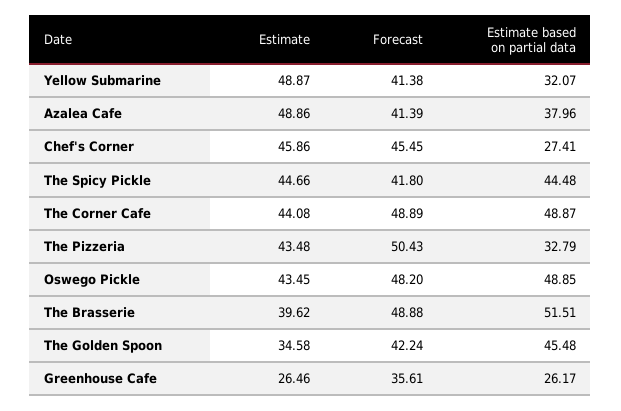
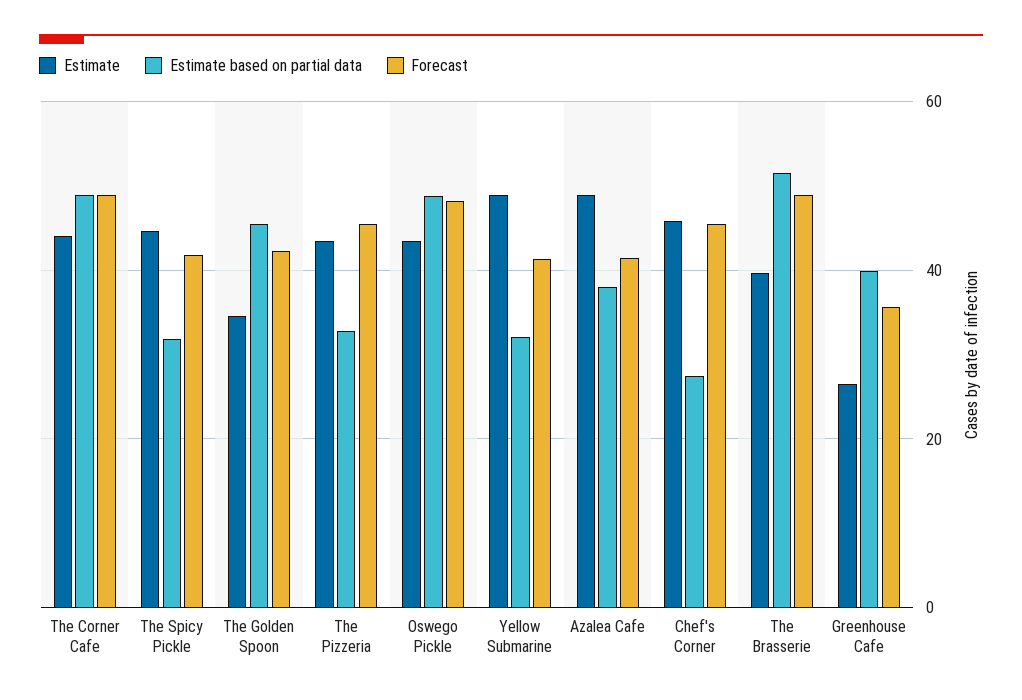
Estimate based on partial data, The Spicy Pickle: 44.48 -> 32
Forecast, The Pizzeria: 50.43 -> 46
Estimate based on partial data, Greenhouse Cafe: 26.17 -> 40

